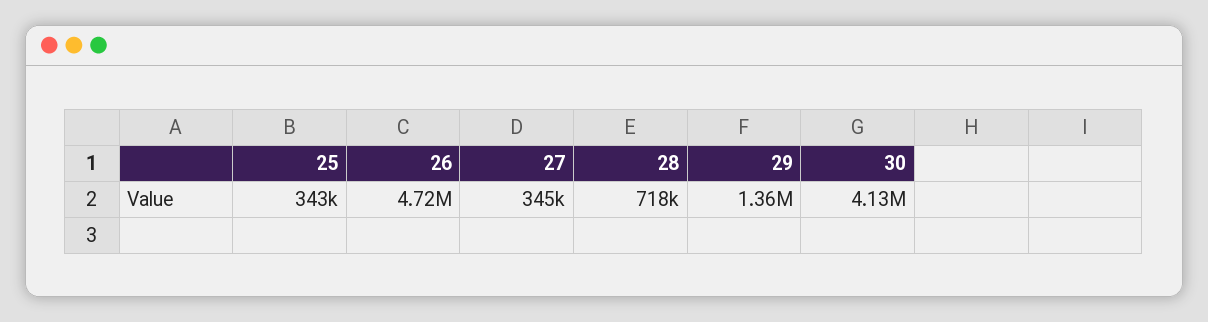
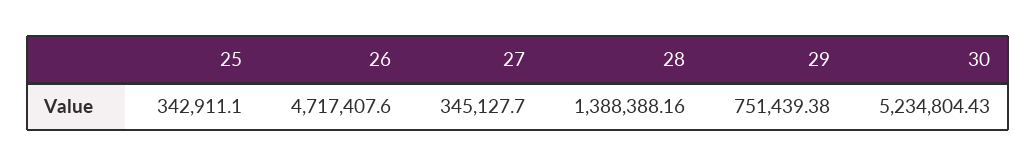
28: 718000 -> 1388388.16
29: 1360000 -> 751439.38
30: 4130000 -> 5234804.43

